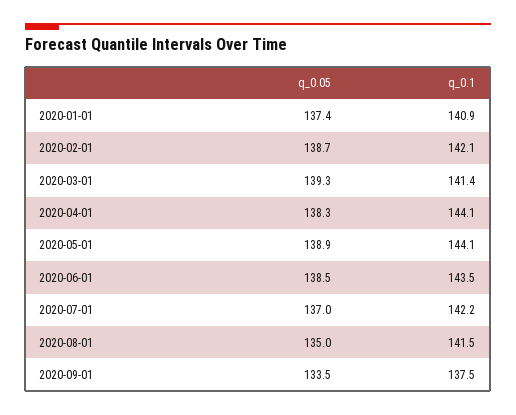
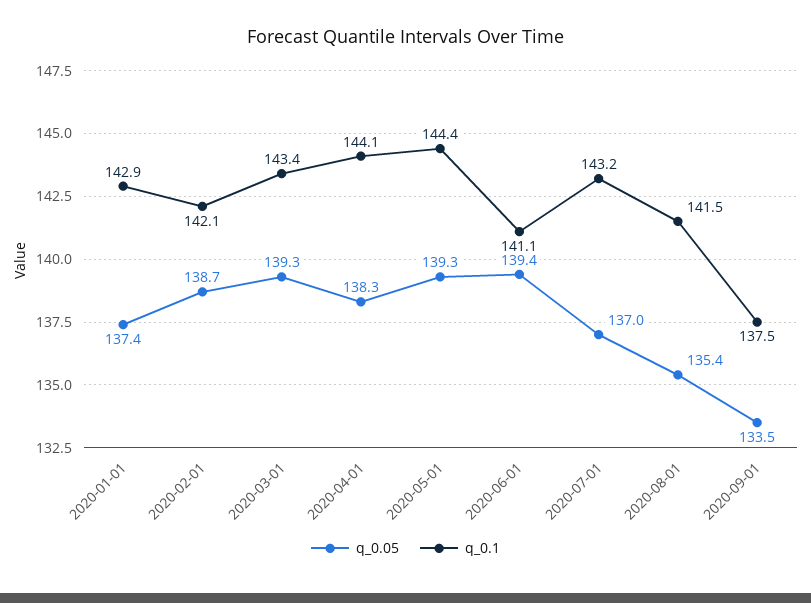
q_0.1, 2020-01-01: 140.9 -> 142.9
q_0.1, 2020-03-01: 141.4 -> 143.4
q_0.05, 2020-05-01: 138.9 -> 139.3
q_0.1, 2020-05-01: 144.1 -> 144.4
q_0.05, 2020-06-01: 138.5 -> 139.4
q_0.1, 2020-06-01: 143.5 -> 141.1
q_0.1, 2020-07-01: 142.2 -> 143.2
q_0.05, 2020-08-01: 135 -> 135.4

